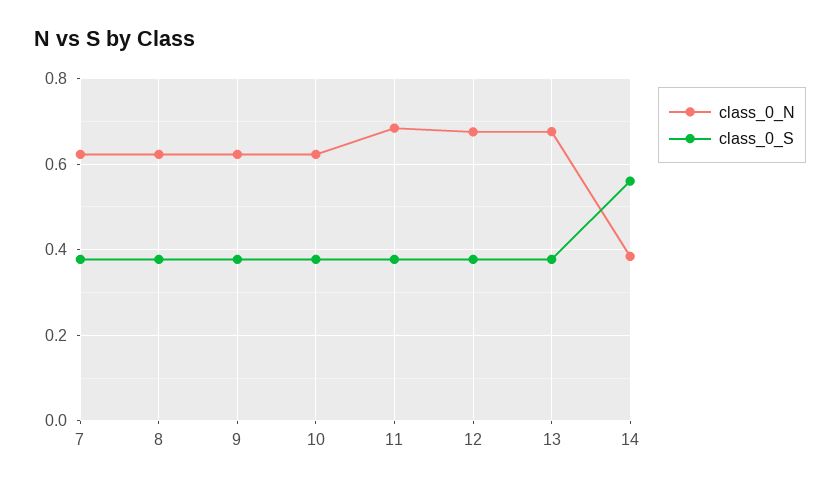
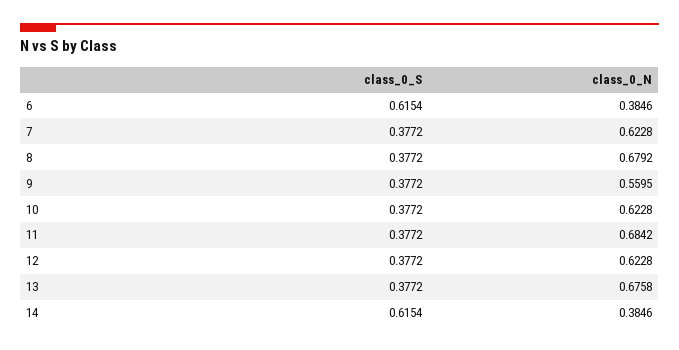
class_0_N, 8: 0.62 -> 0.6792
class_0_N, 9: 0.62 -> 0.5595
class_0_N, 12: 0.68 -> 0.6228
class_0_S, 14: 0.56 -> 0.6154
class_0_S, 6: none -> 0.6154
class_0_N, 6: none -> 0.3846

